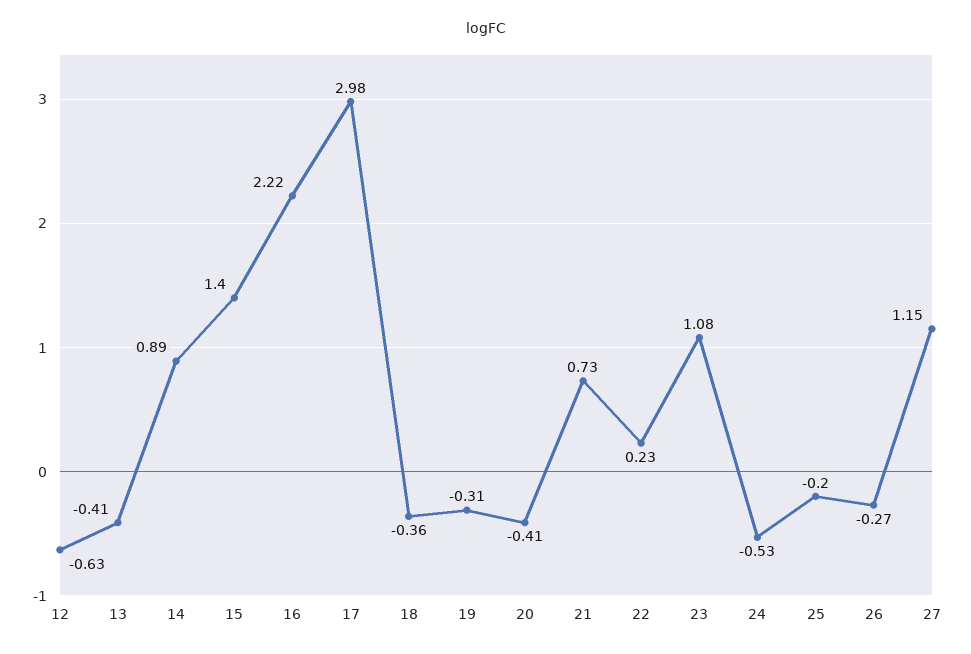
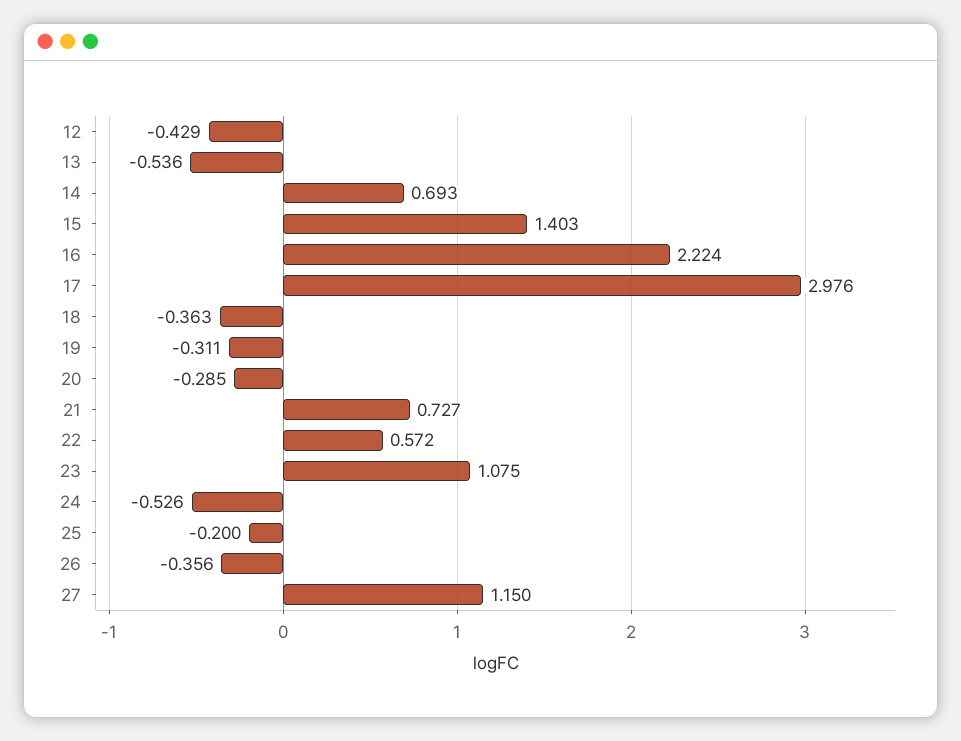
12: -0.63 -> -0.429
13: -0.41 -> -0.536
14: 0.89 -> 0.693
20: -0.41 -> -0.285
22: 0.23 -> 0.572
26: -0.27 -> -0.356

